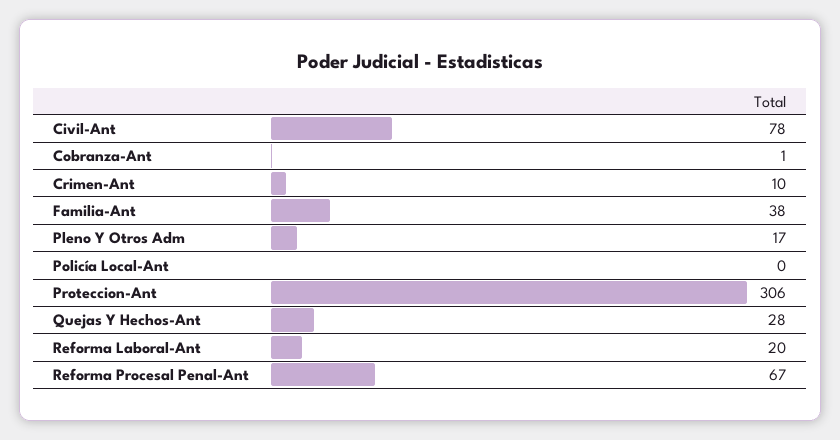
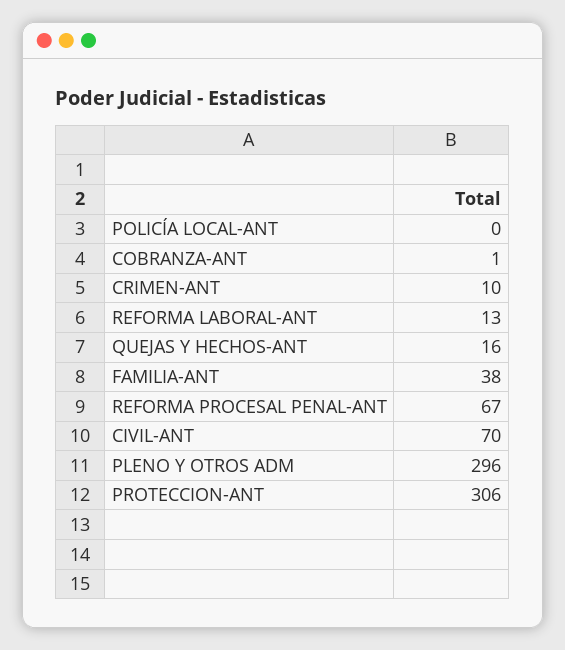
Civil-Ant: 78 -> 70
Pleno Y Otros Adm: 17 -> 296
Quejas Y Hechos-Ant: 28 -> 16
Reforma Laboral-Ant: 20 -> 13

